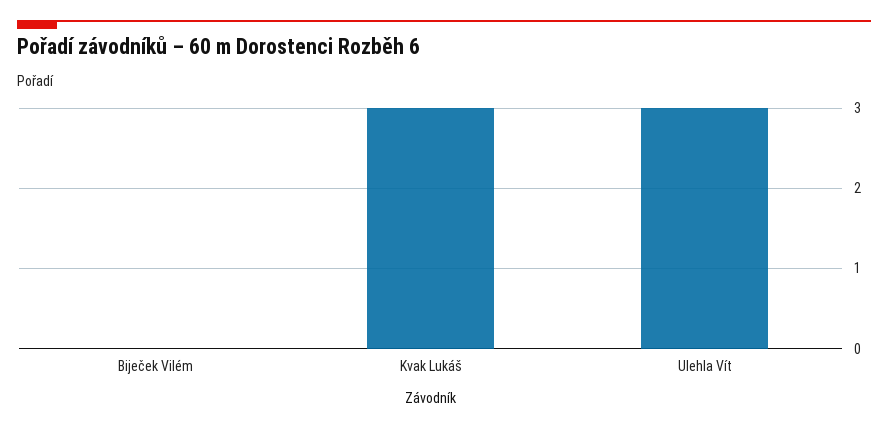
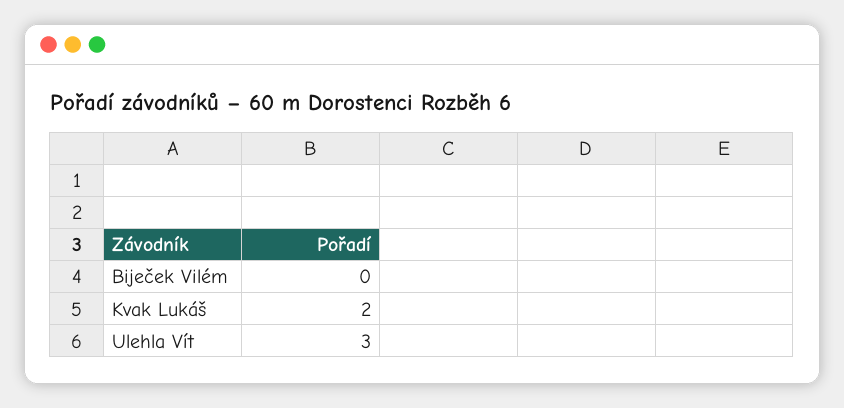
Kvak Lukáš: 3 -> 2

